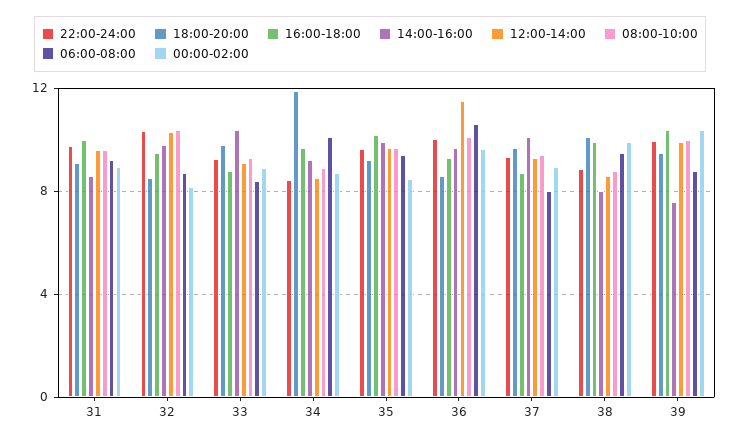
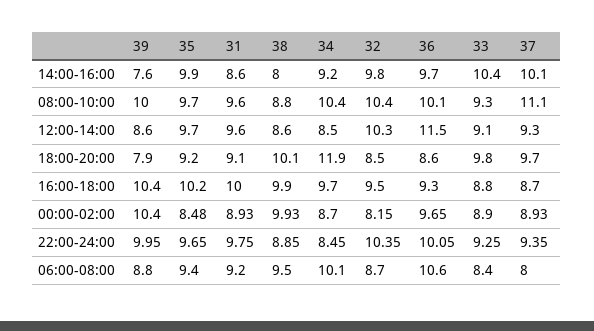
08:00-10:00, 34: 9 -> 10.4
08:00-10:00, 37: 9.5 -> 11.1
18:00-20:00, 39: 9.5 -> 7.9
12:00-14:00, 39: 10 -> 8.6

